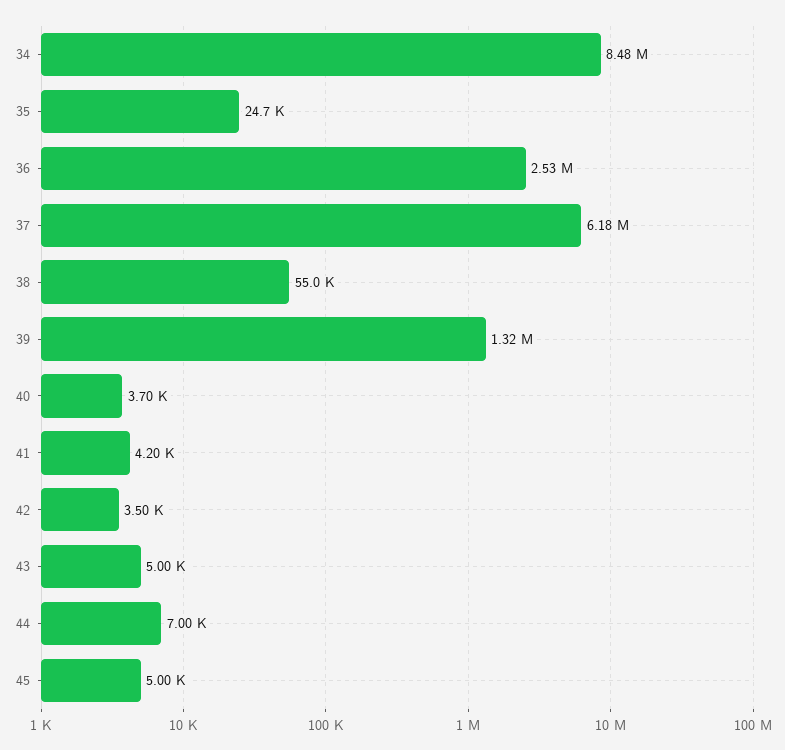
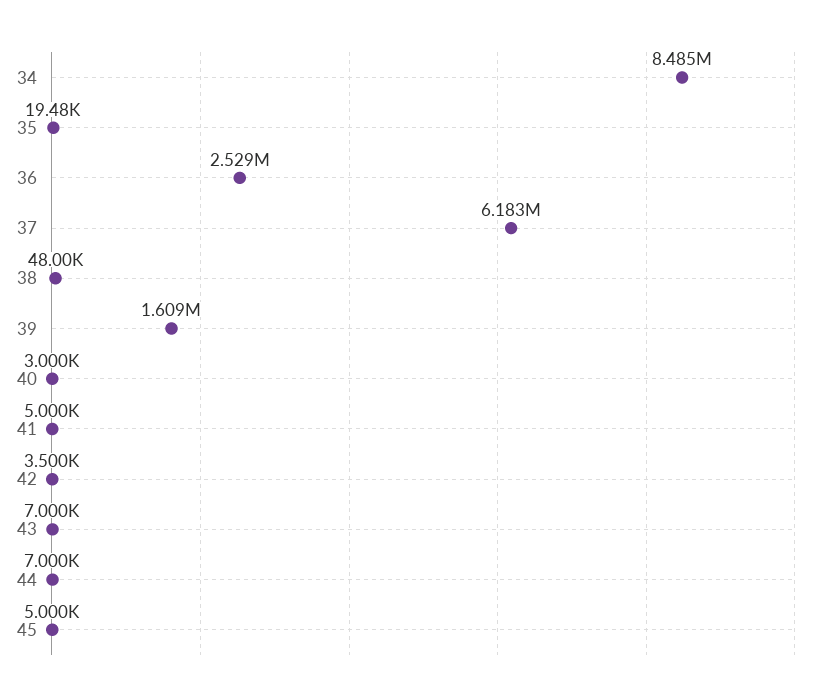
35: 24700 -> 19480
38: 55000 -> 48000
39: 1320000 -> 1609000
40: 3700 -> 3000
41: 4200 -> 5000
43: 5000 -> 7000

